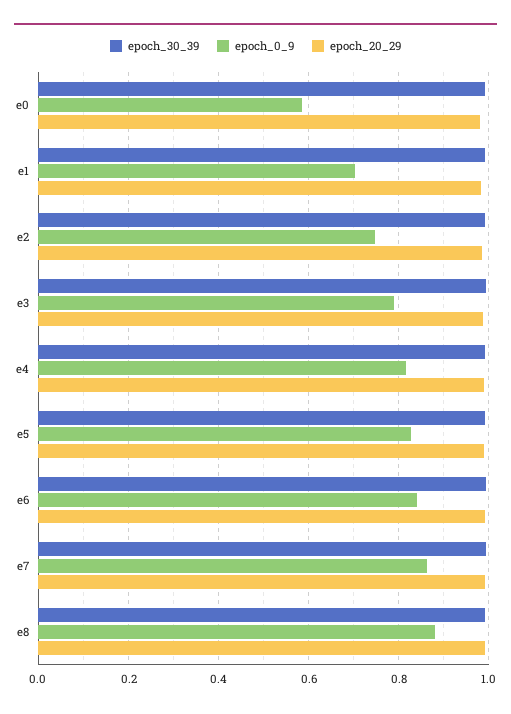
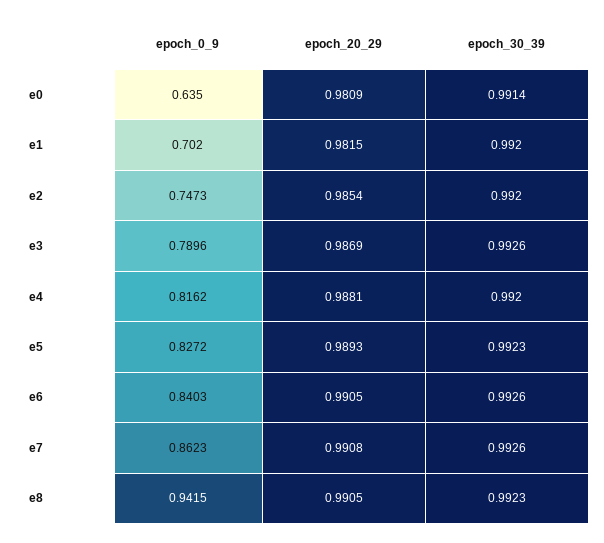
epoch_0_9, e0: 0.58 -> 0.635
epoch_0_9, e8: 0.88 -> 0.9415

